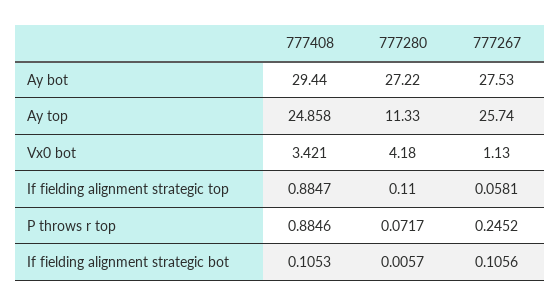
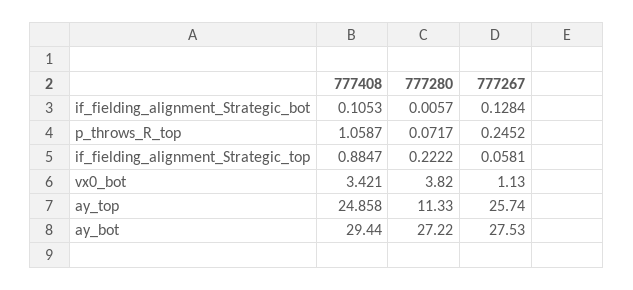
777280, Vx0 bot: 4.18 -> 3.82
777280, If fielding alignment strategic top: 0.11 -> 0.2222
777408, P throws r top: 0.8846 -> 1.0587
777267, If fielding alignment strategic bot: 0.1056 -> 0.1284

